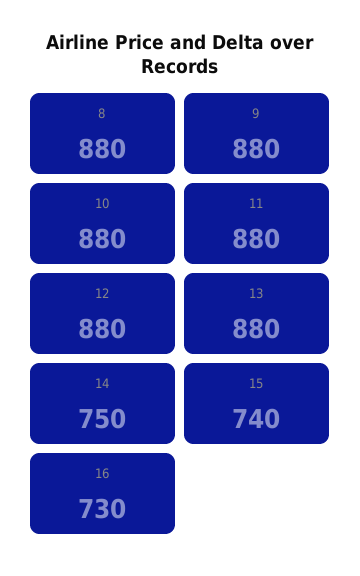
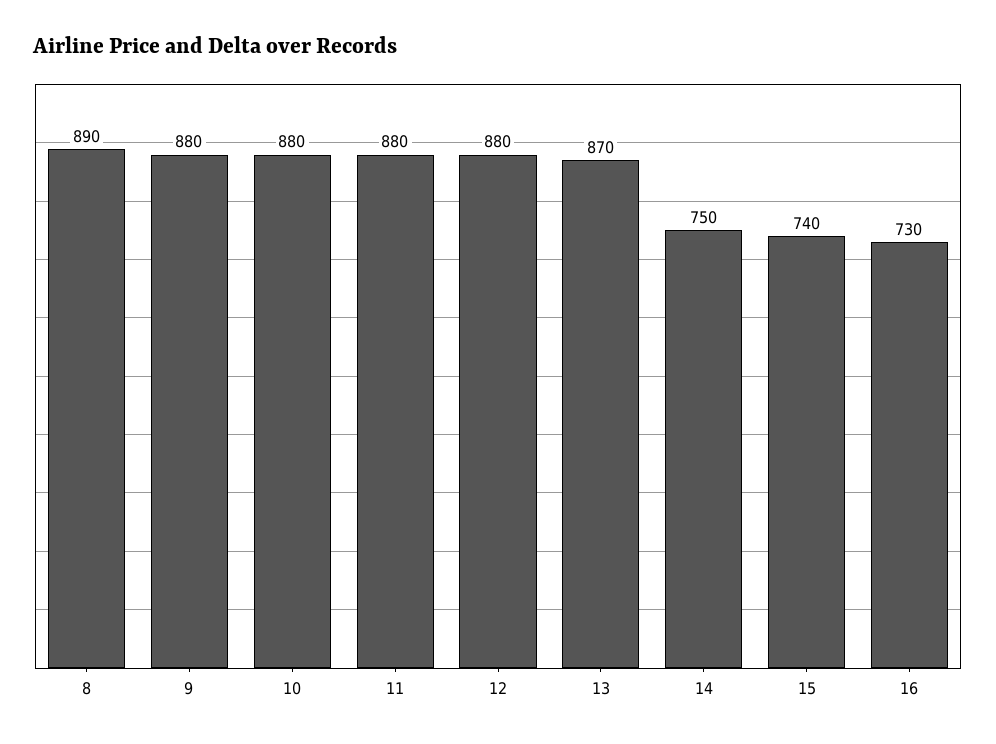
8: 880 -> 890
13: 880 -> 870

